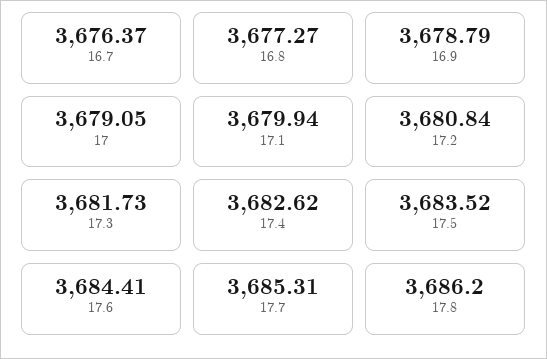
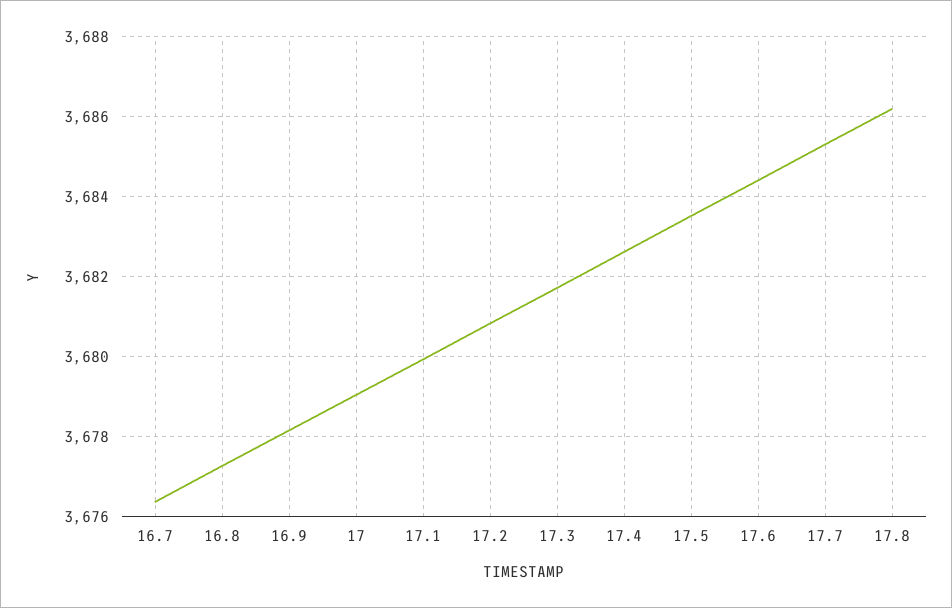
16.9: 3678.79 -> 3678.2

